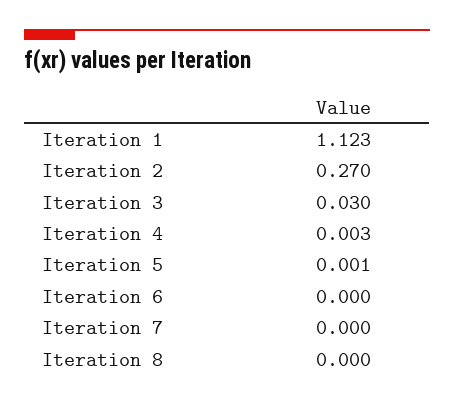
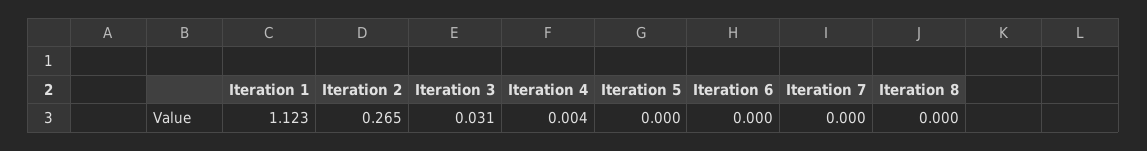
Iteration 2: 0.27 -> 0.265
Iteration 3: 0.03 -> 0.031
Iteration 4: 0.003 -> 0.004
Iteration 5: 0.001 -> 0

